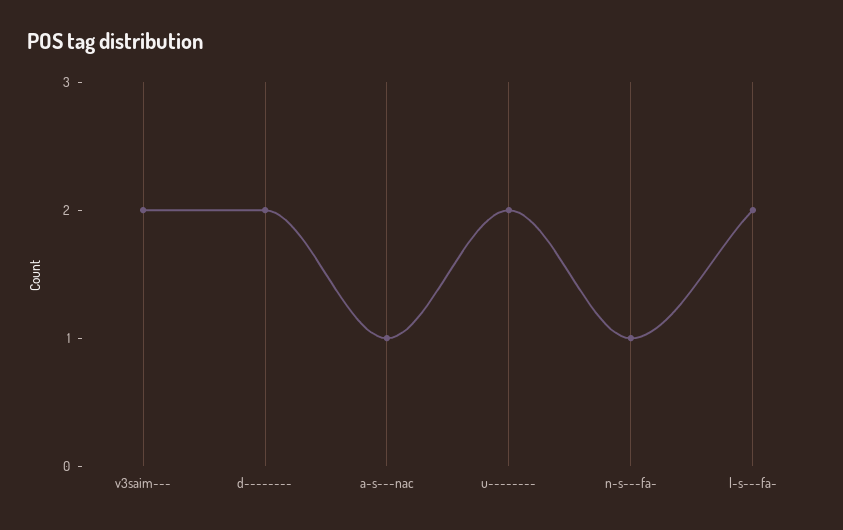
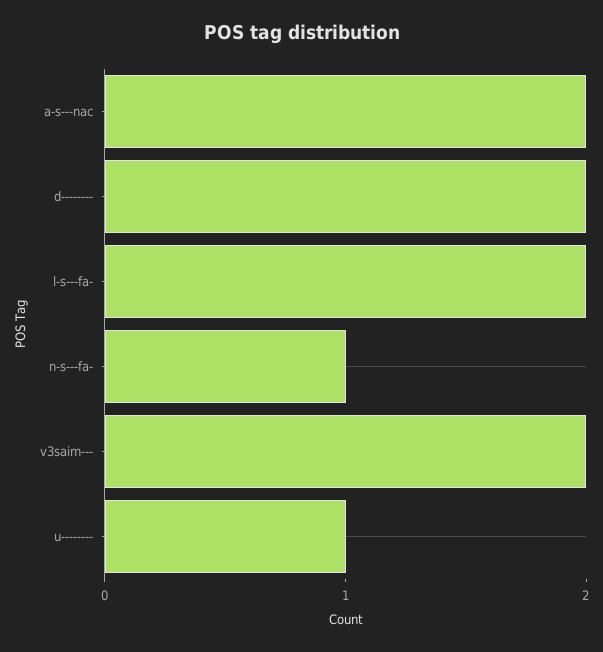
a-s---nac: 1 -> 2
u--------: 2 -> 1

